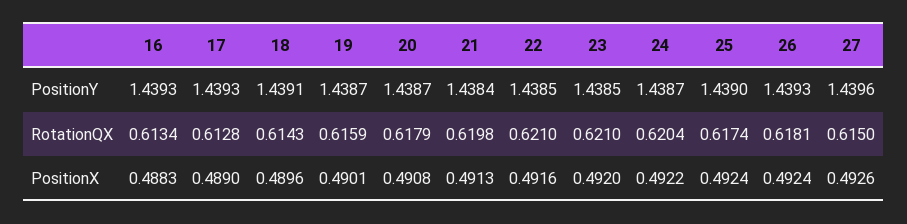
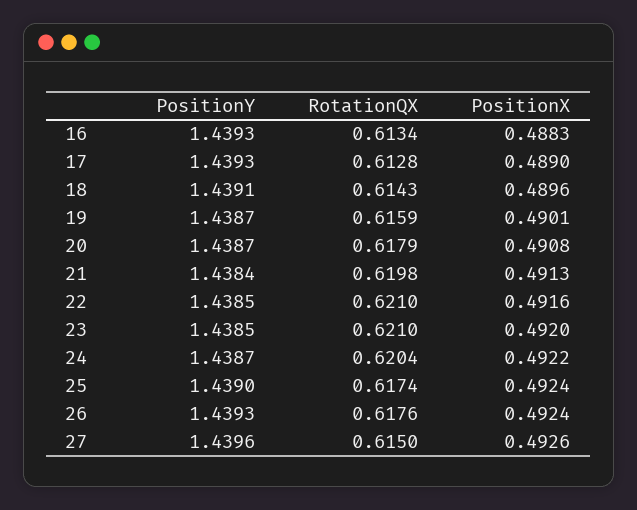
26, RotationQX: 0.6181 -> 0.6176

